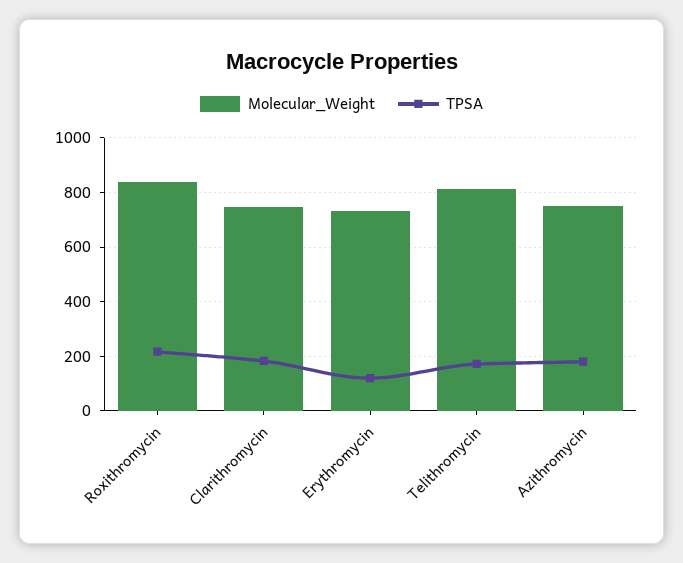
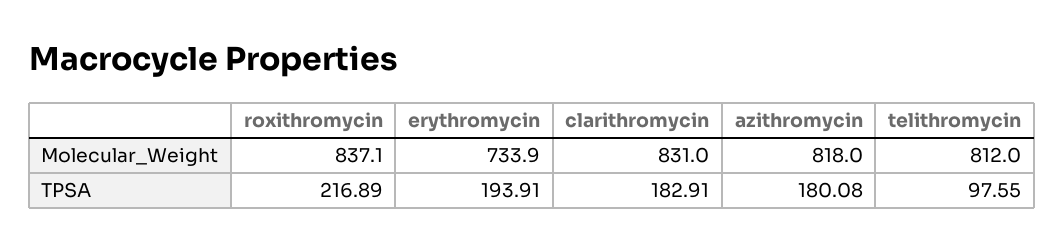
Molecular_Weight, Clarithromycin: 750 -> 831
TPSA, Erythromycin: 125 -> 193.91
TPSA, Telithromycin: 175 -> 97.55
Molecular_Weight, Azithromycin: 750 -> 818

